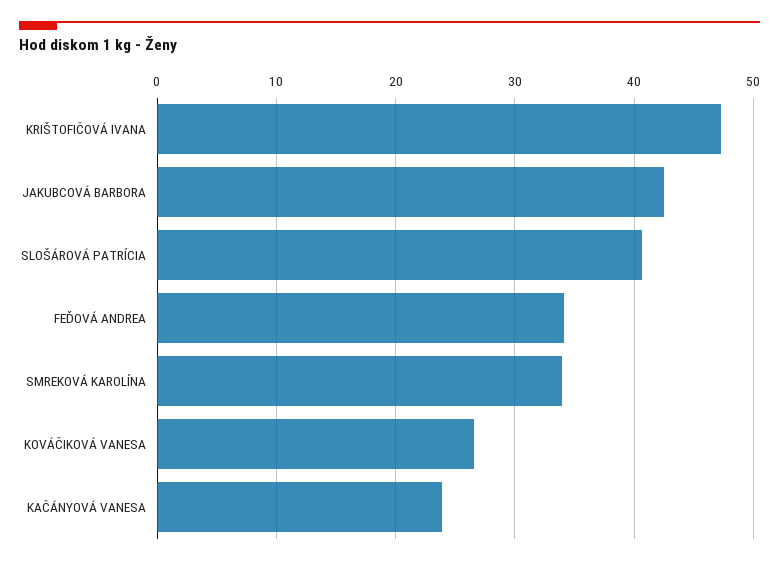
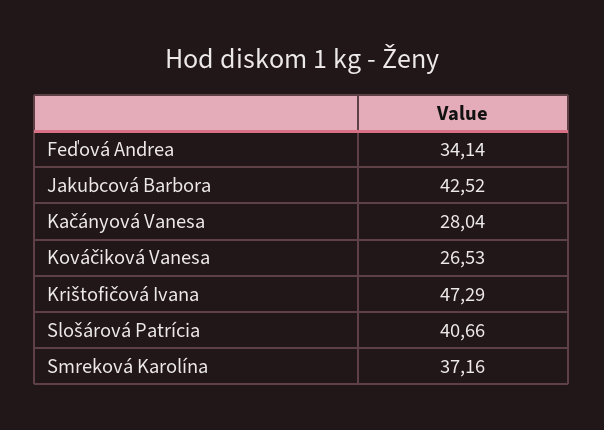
SMREKOVÁ KAROLÍNA: 34 -> 37.16
KAČÁNYOVÁ VANESA: 24 -> 28.04

